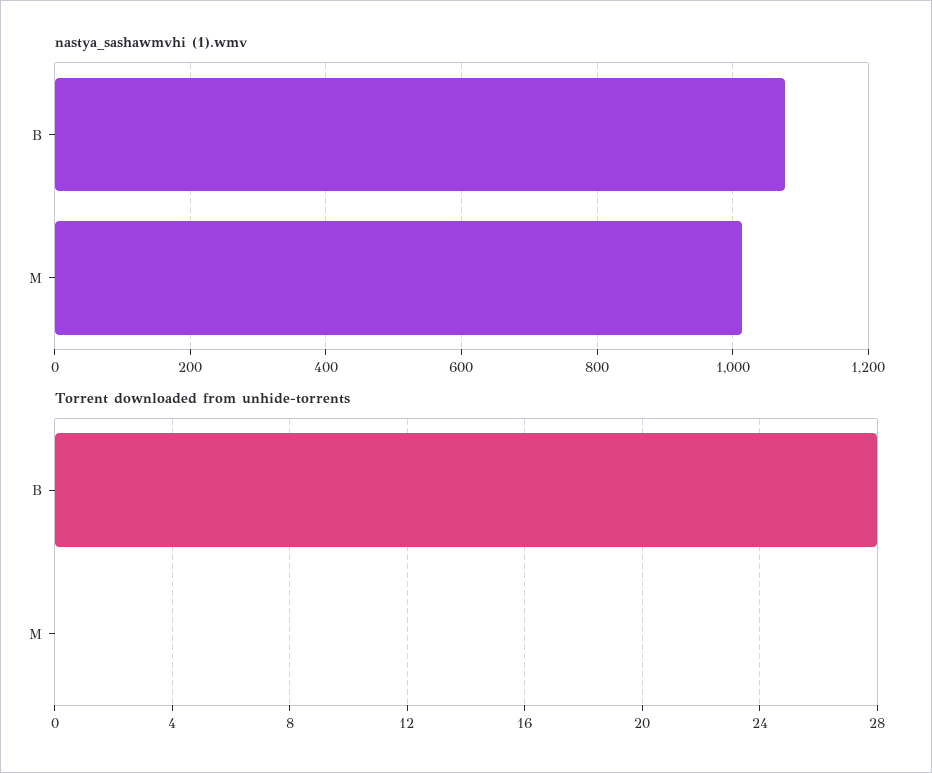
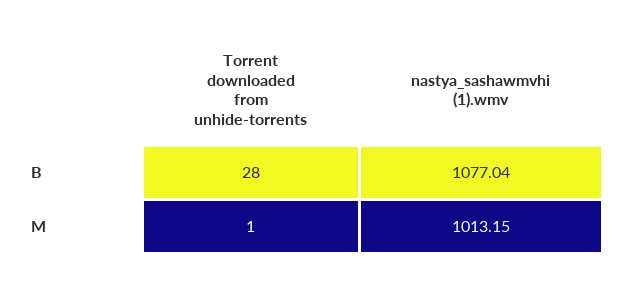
Torrent downloaded from unhide-torrents, M: 0 -> 1

